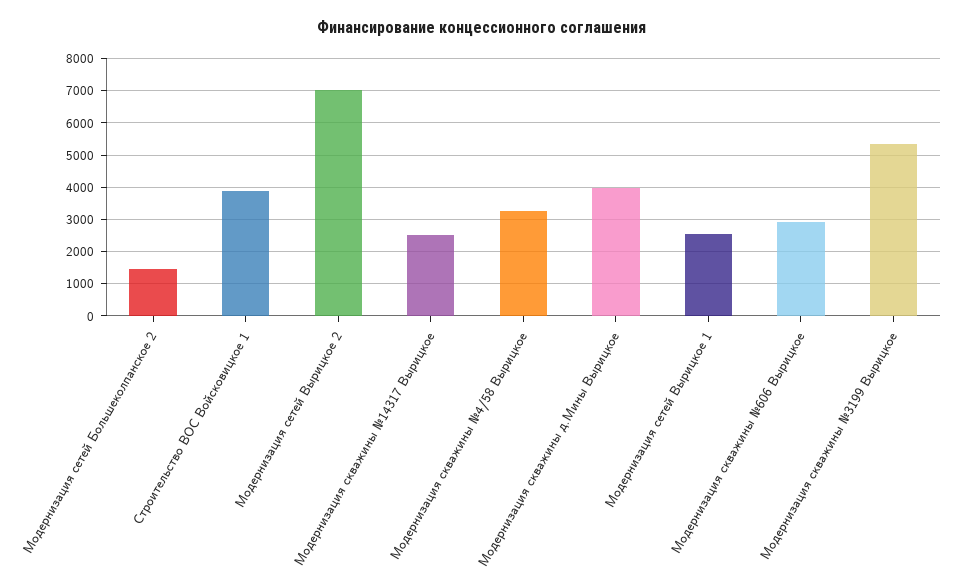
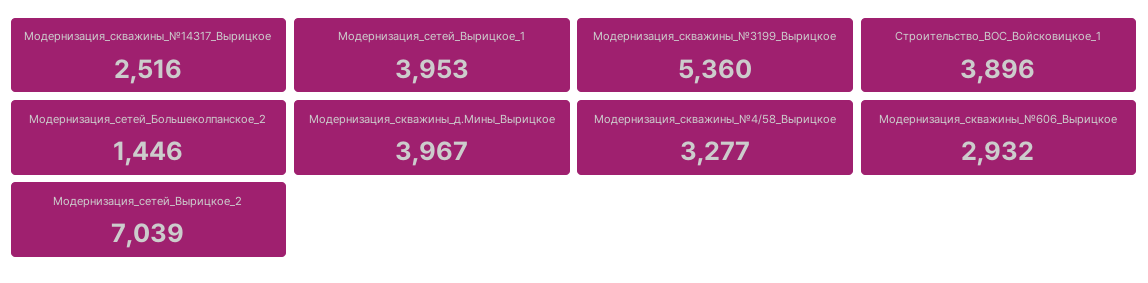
Модернизация сетей Вырицкое 1: 2600 -> 3953

